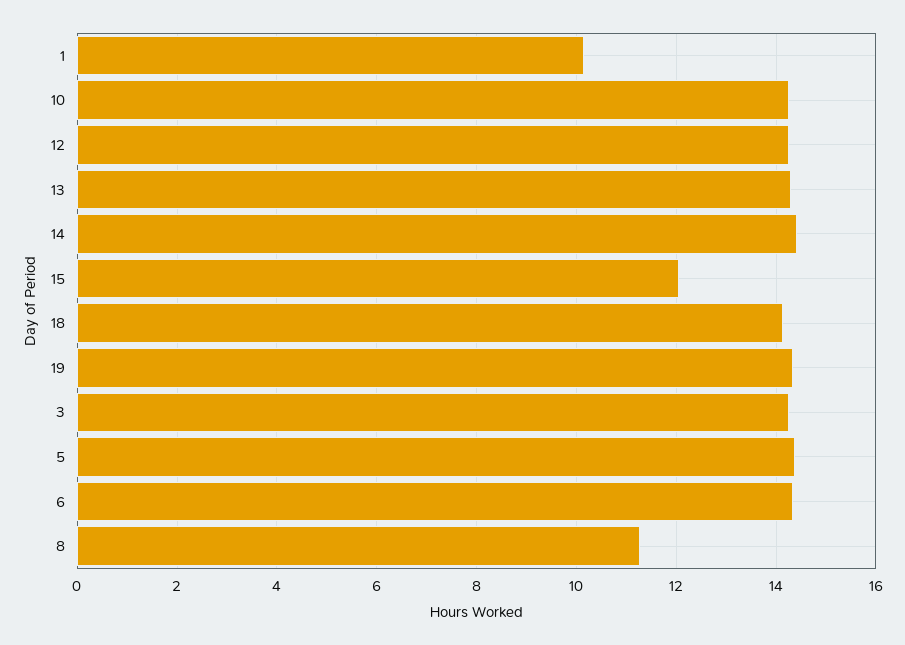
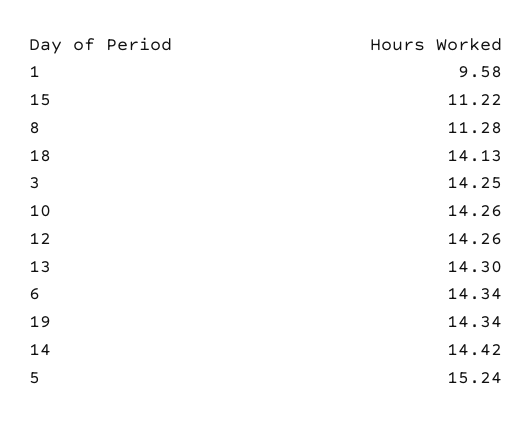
1: 10.2 -> 9.58
15: 12 -> 11.22
5: 14.4 -> 15.24

